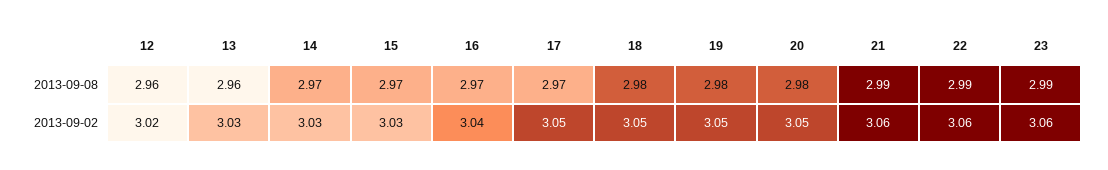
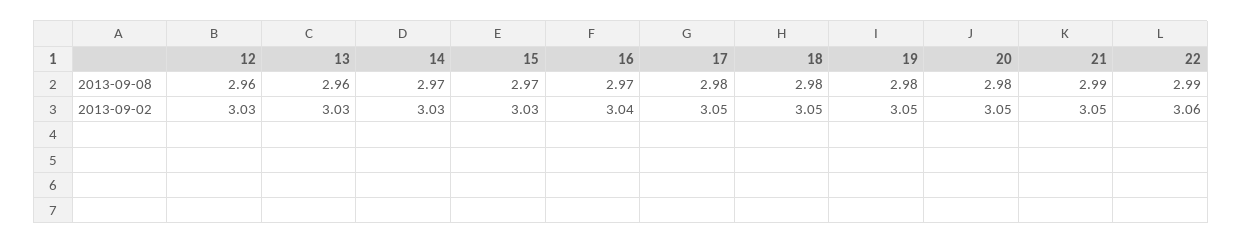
17, 2013-09-08: 2.97 -> 2.98
23, 2013-09-08: 2.99 -> none
12, 2013-09-02: 3.02 -> 3.03
21, 2013-09-02: 3.06 -> 3.05
23, 2013-09-02: 3.06 -> none

